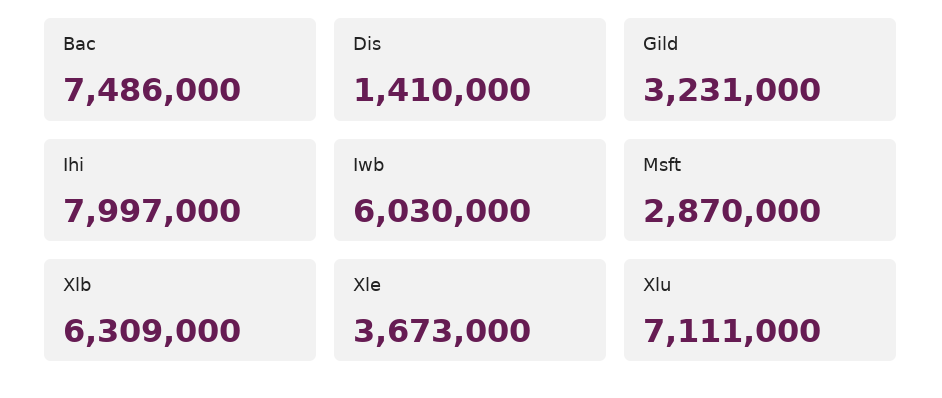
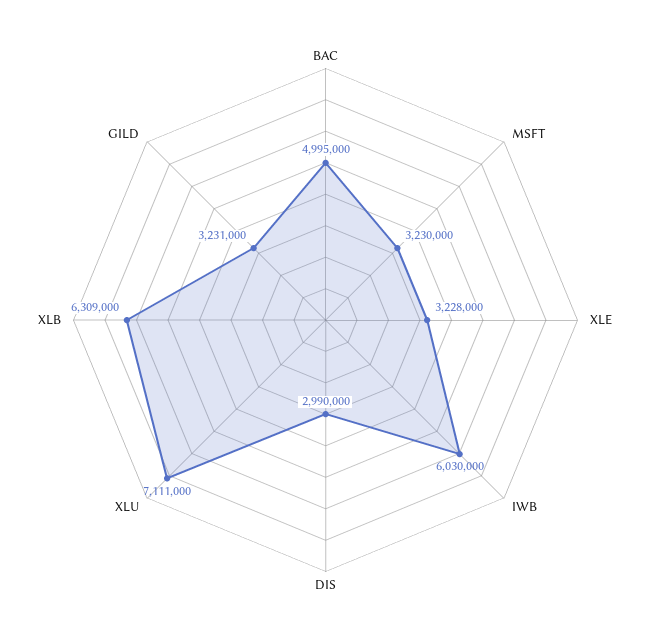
Bac: 7486000 -> 4995000
Dis: 1410000 -> 2990000
Ihi: 7997000 -> none
Msft: 2870000 -> 3230000
Xle: 3673000 -> 3228000

